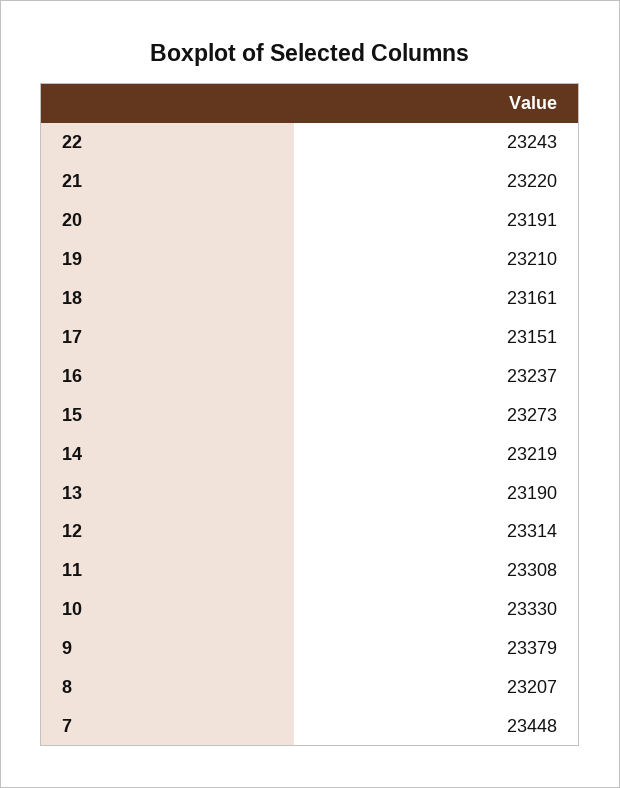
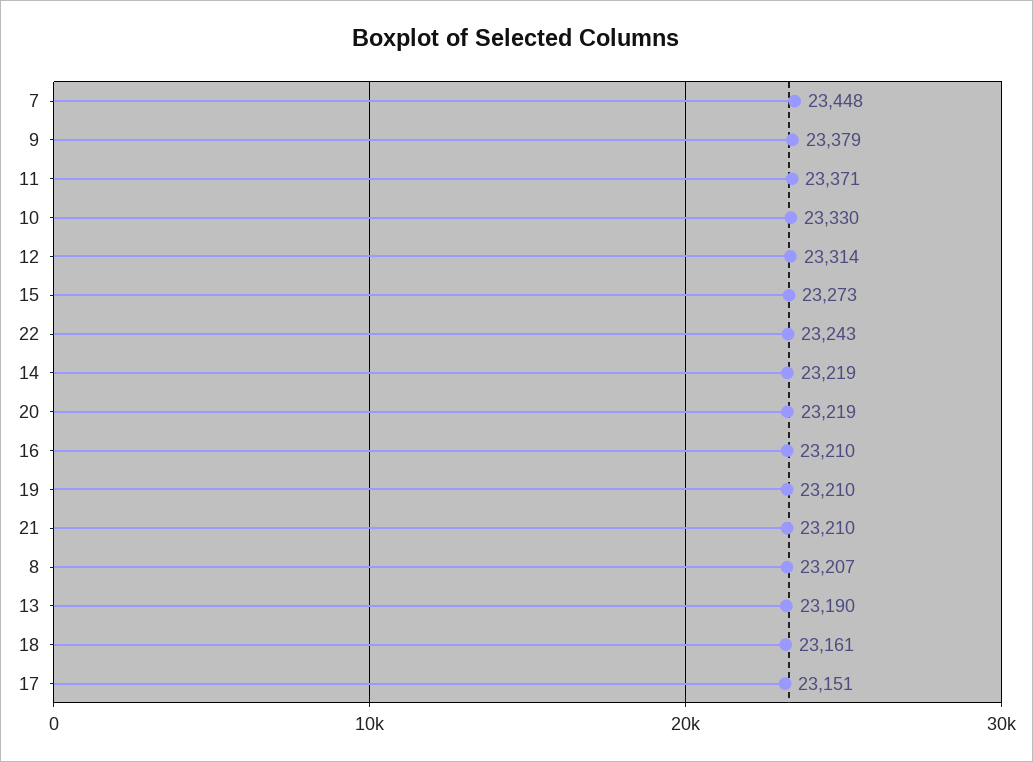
21: 23220 -> 23210
20: 23191 -> 23219
16: 23237 -> 23210
11: 23308 -> 23371

